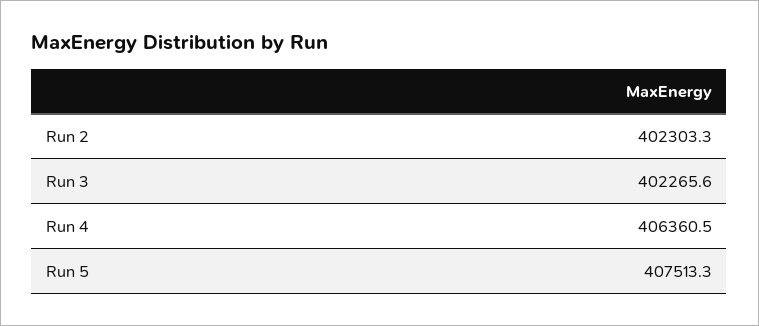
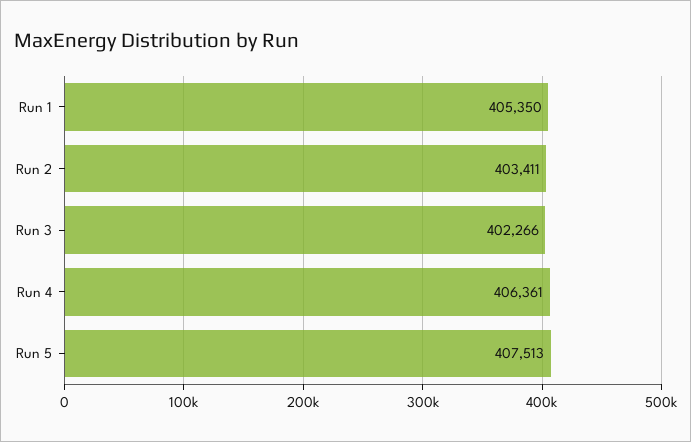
Run 2: 402303.3 -> 403411
Run 1: none -> 405350

